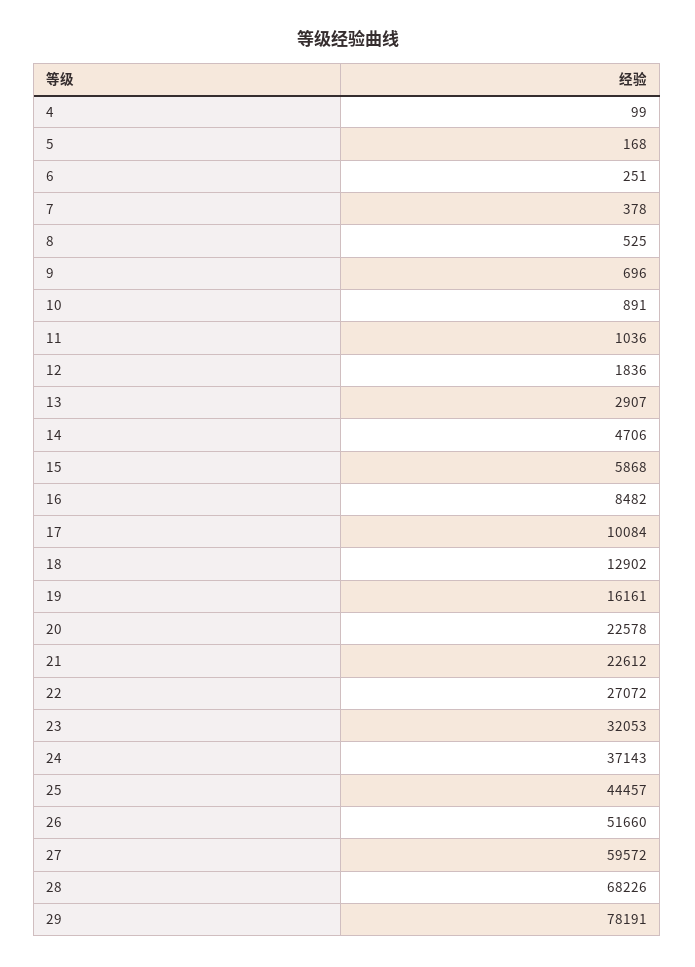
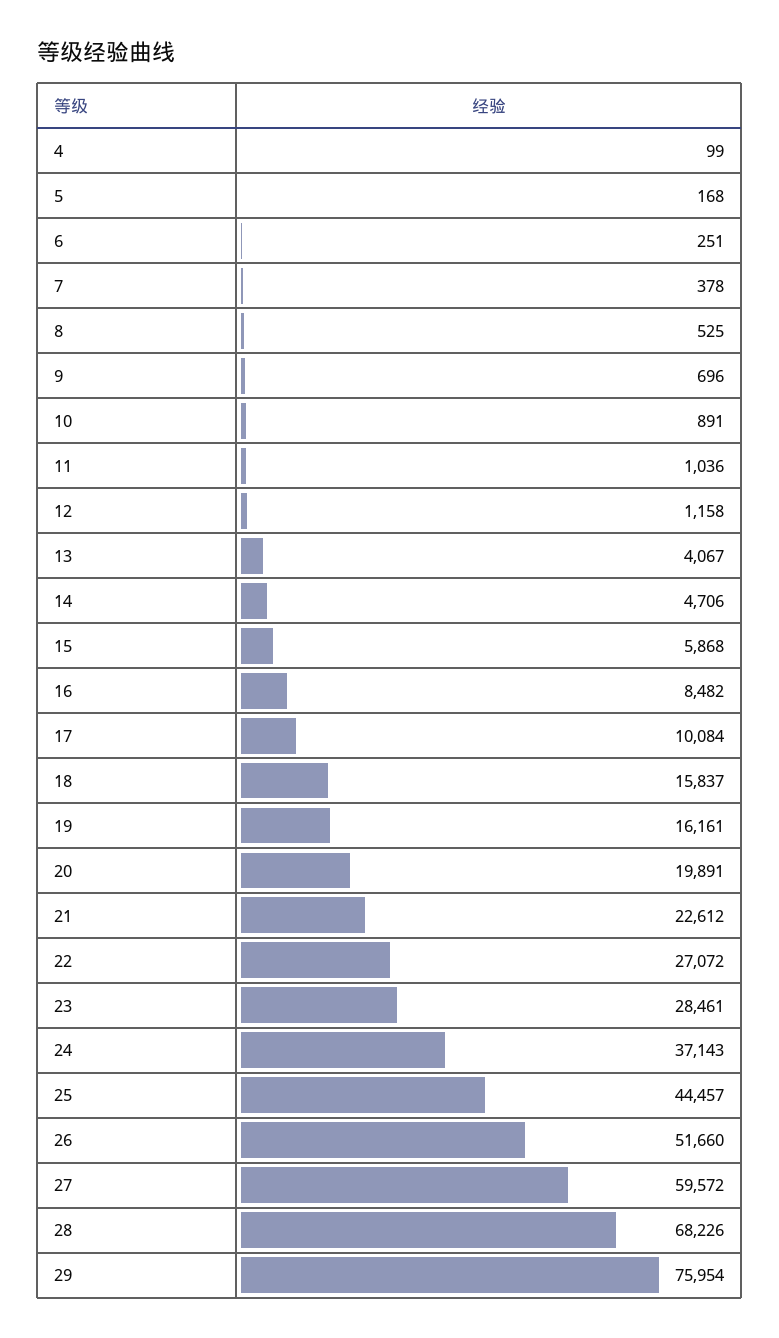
12: 1836 -> 1158
13: 2907 -> 4067
18: 12902 -> 15837
20: 22578 -> 19891
23: 32053 -> 28461
29: 78191 -> 75954

